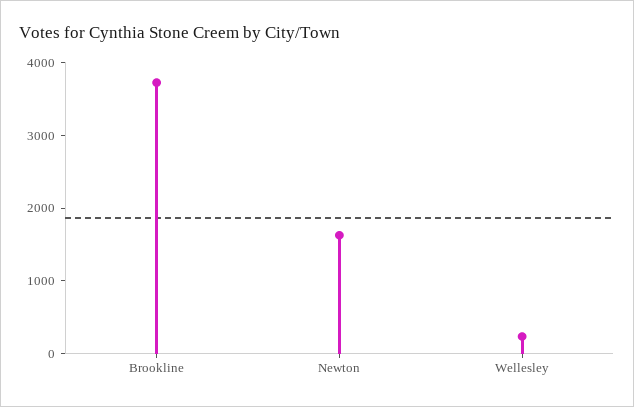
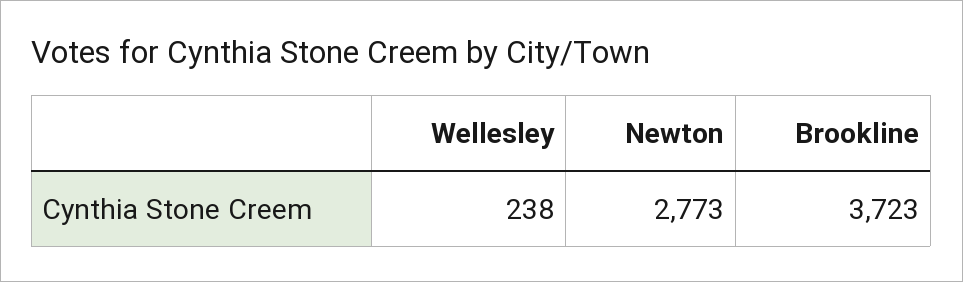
Newton: 1600 -> 2773

